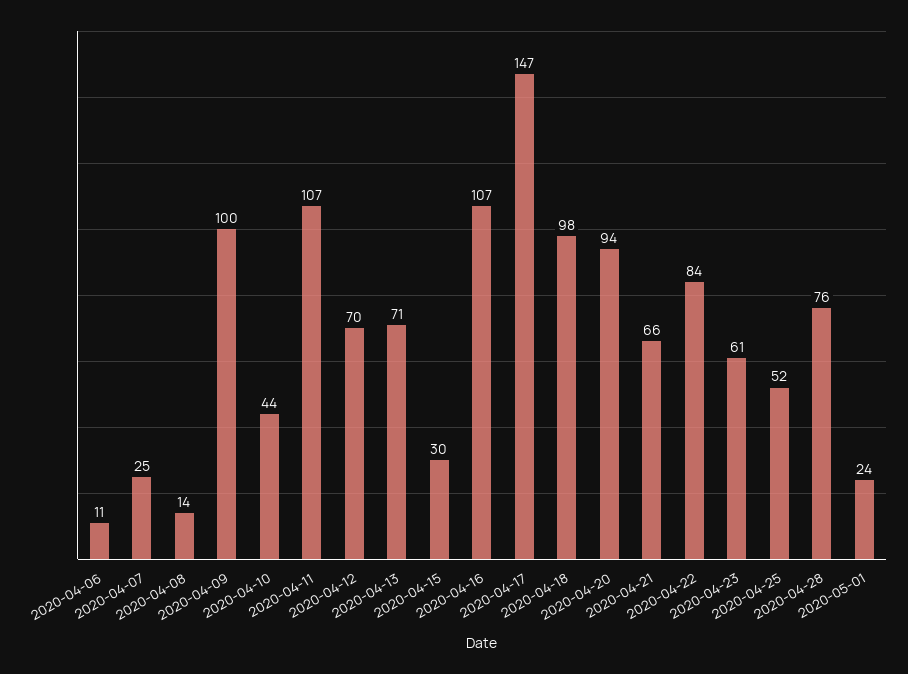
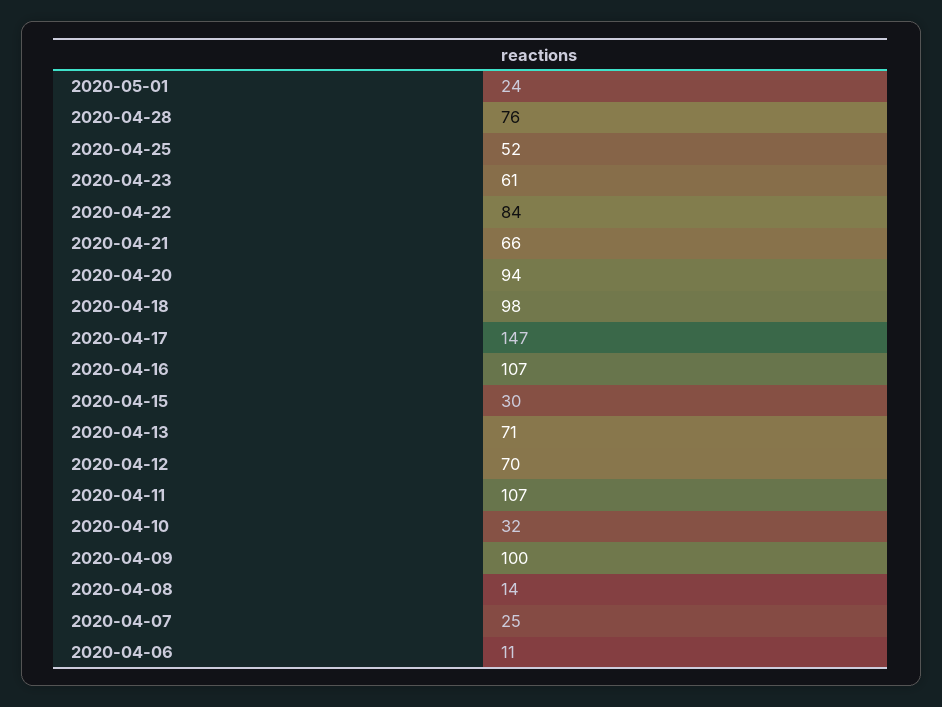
2020-04-10: 44 -> 32

